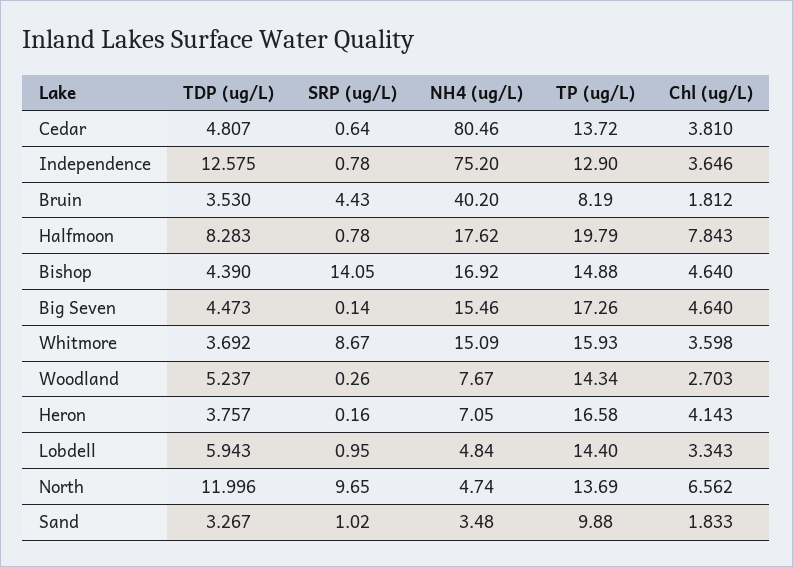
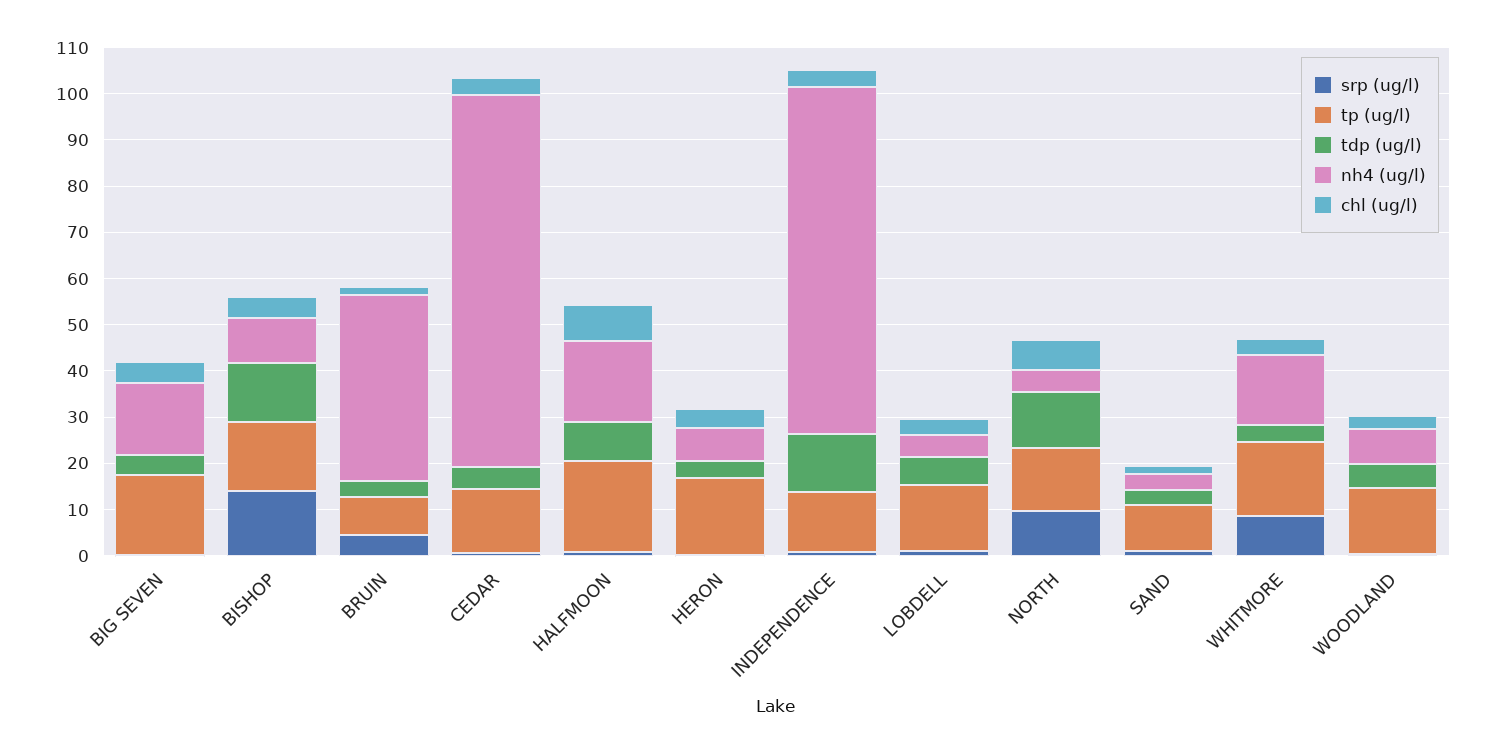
TDP (ug/L), Bishop: 4.39 -> 12
NH4 (ug/L), Bishop: 16.92 -> 10

